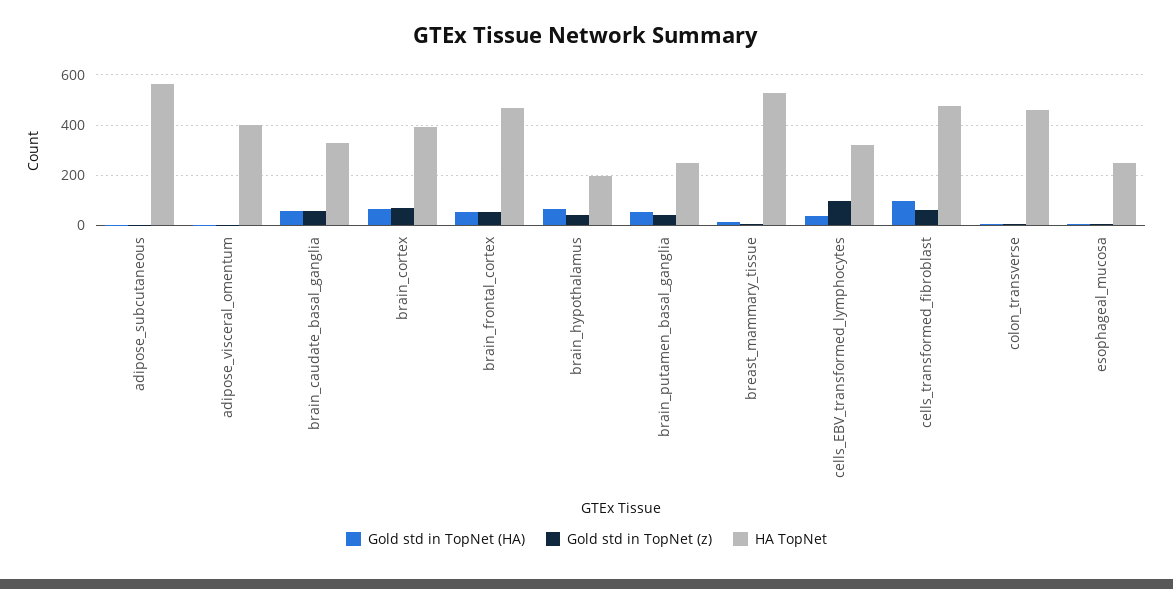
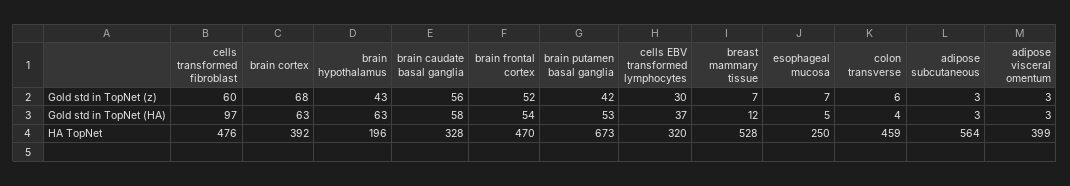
HA TopNet, brain_putamen_basal_ganglia: 250 -> 673
Gold std in TopNet (z), cells_EBV_transformed_lymphocytes: 100 -> 30

